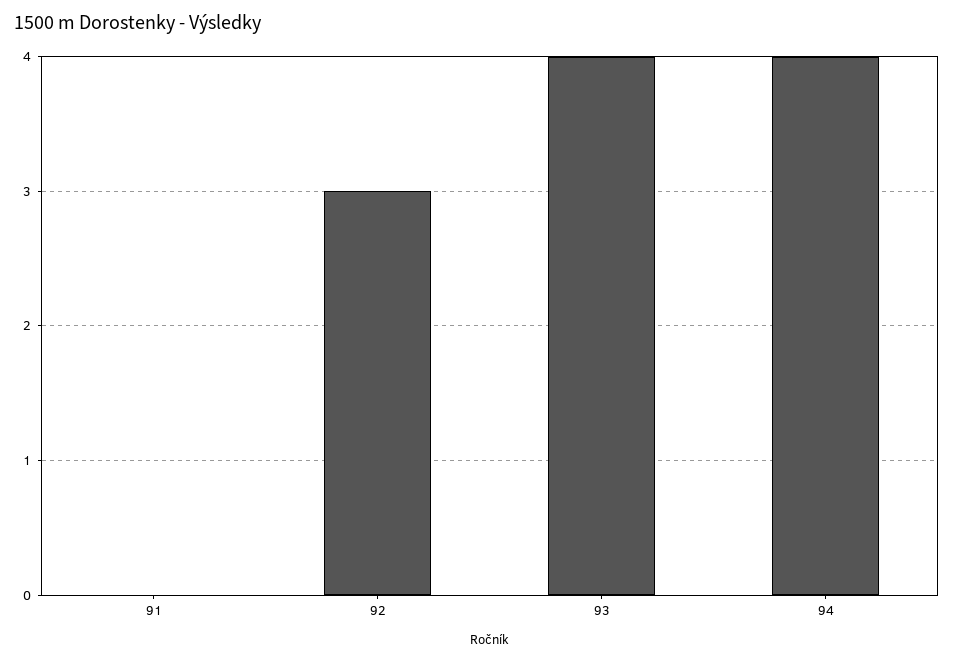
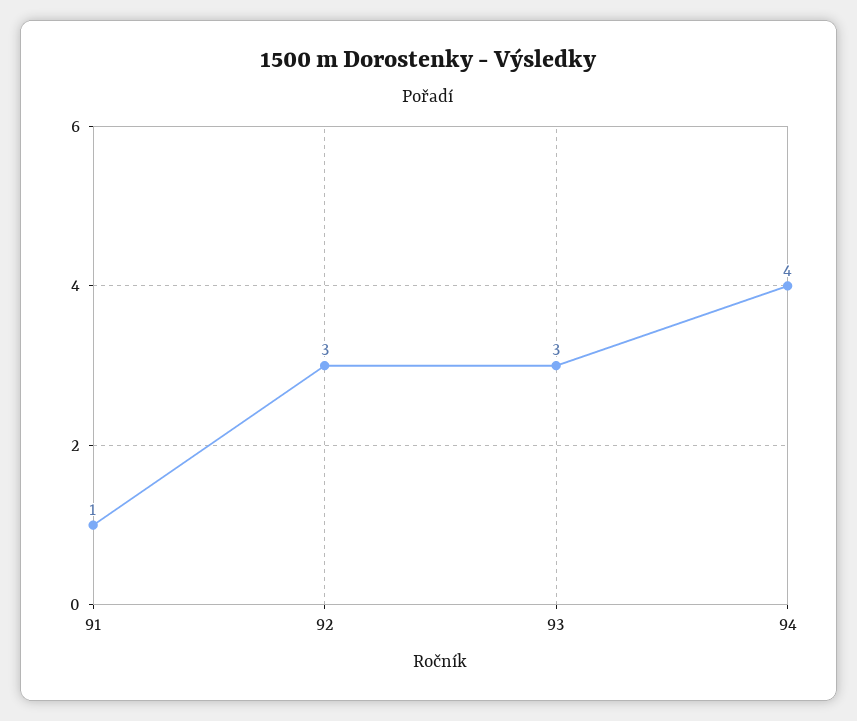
91: 0 -> 1
93: 4 -> 3

